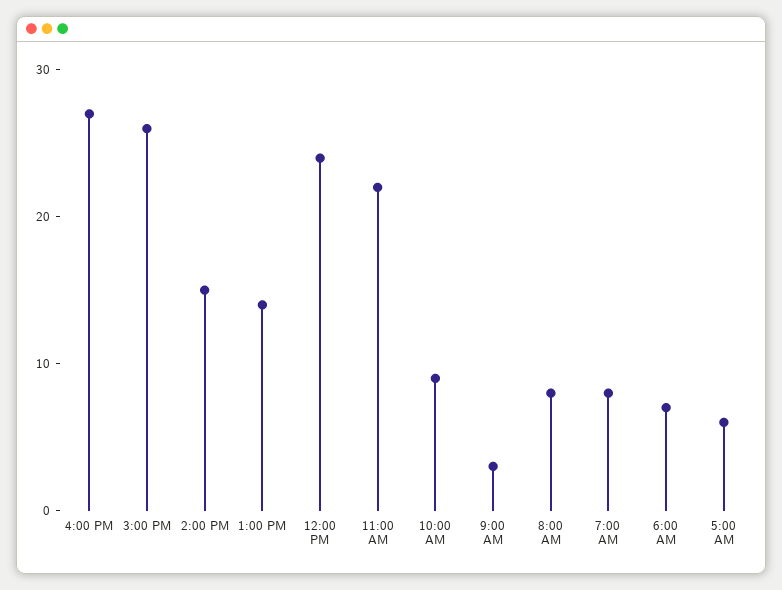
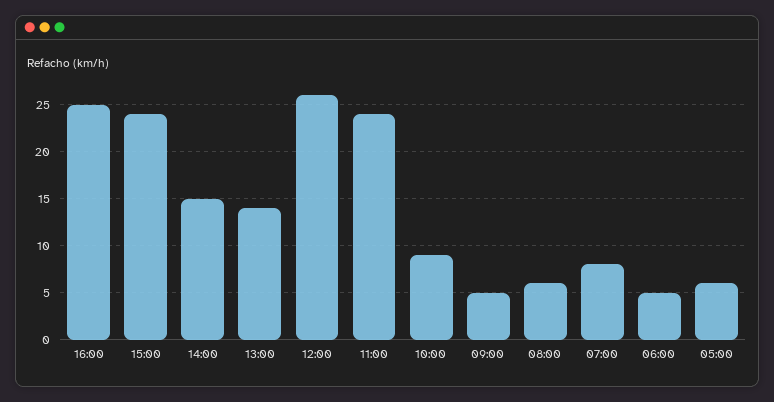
4:00 PM: 27 -> 25
3:00 PM: 26 -> 24
12:00 PM: 24 -> 26
11:00 AM: 22 -> 24
9:00 AM: 3 -> 5
8:00 AM: 8 -> 6
6:00 AM: 7 -> 5

